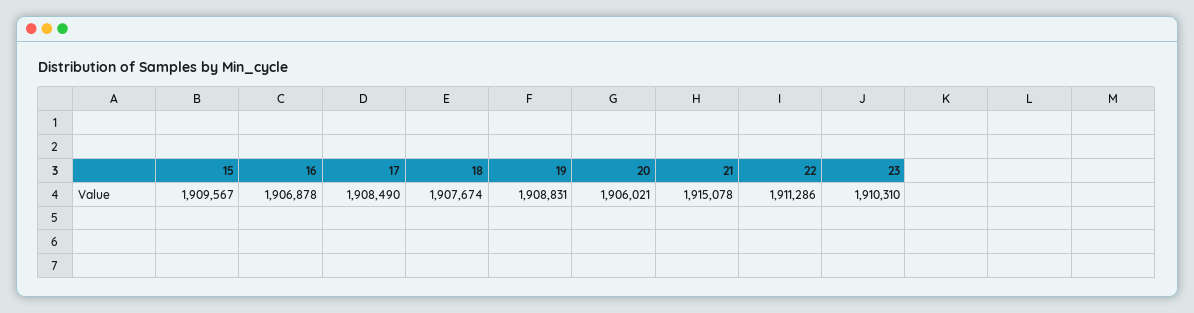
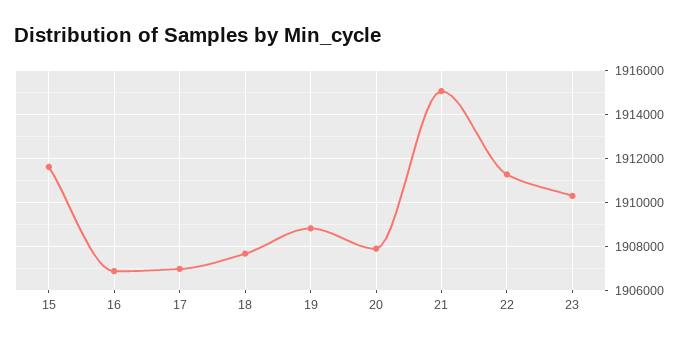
15: 1909567 -> 1911500
17: 1908490 -> 1907000
20: 1906021 -> 1908000

